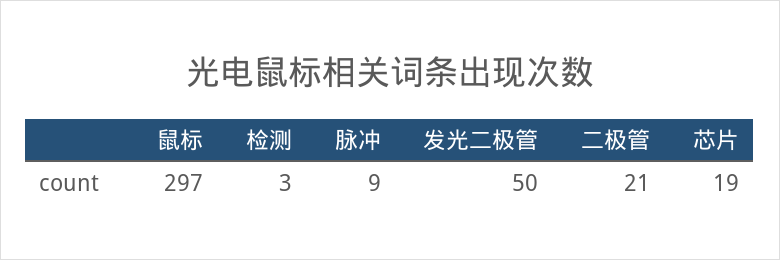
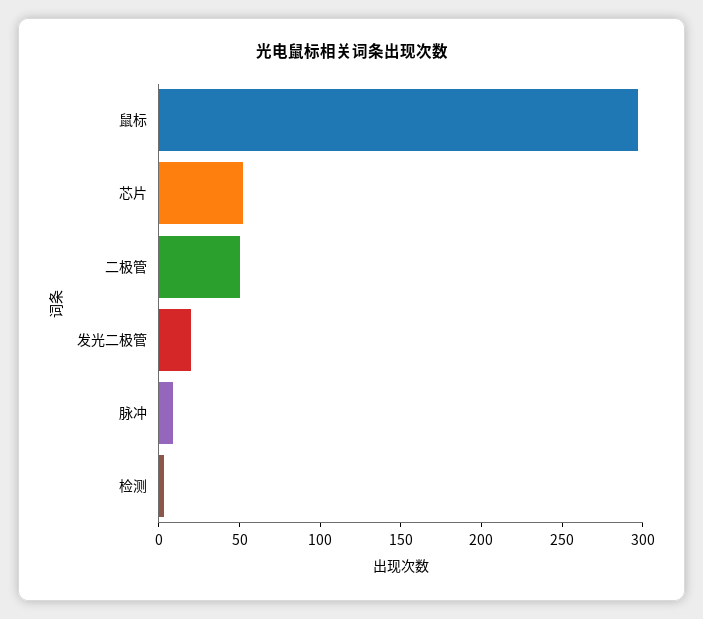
发光二极管: 50 -> 20
二极管: 21 -> 50
芯片: 19 -> 50

